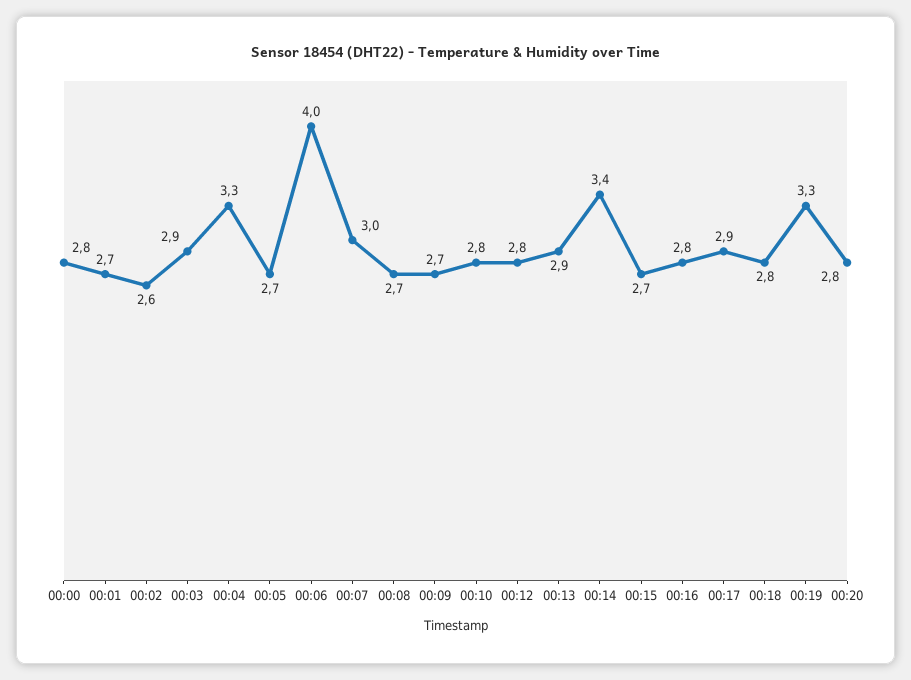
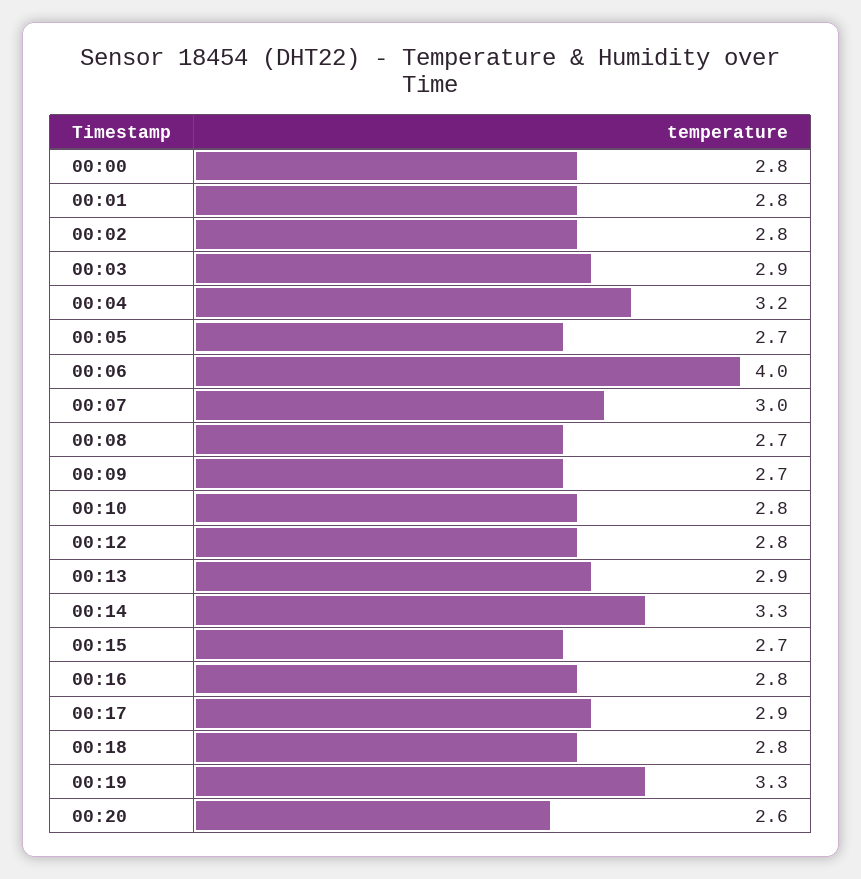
00:01: 2.7 -> 2.8
00:02: 2.6 -> 2.8
00:04: 3.3 -> 3.2
00:14: 3.4 -> 3.3
00:20: 2.8 -> 2.6

